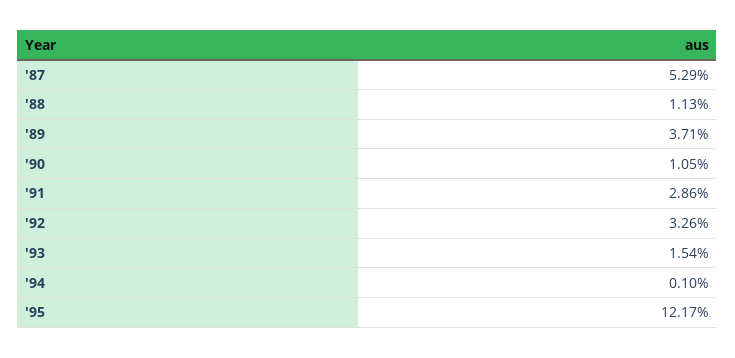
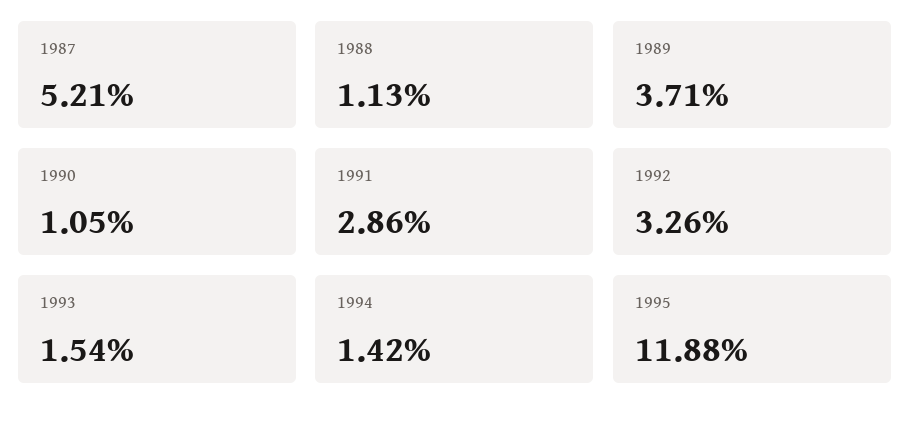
'87: 5.29 -> 5.21
'94: 0.1 -> 1.42
'95: 12.17 -> 11.88

